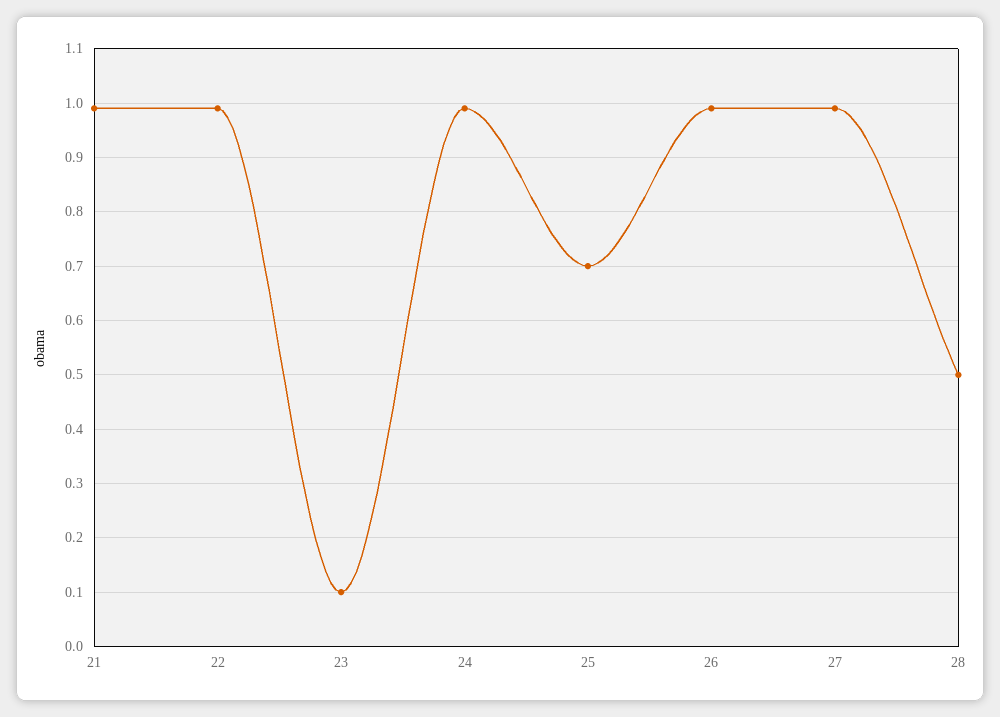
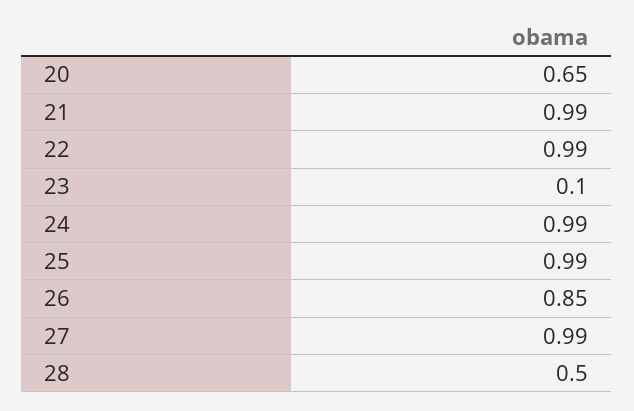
25: 0.7 -> 0.99
26: 1 -> 0.85
20: none -> 0.65

